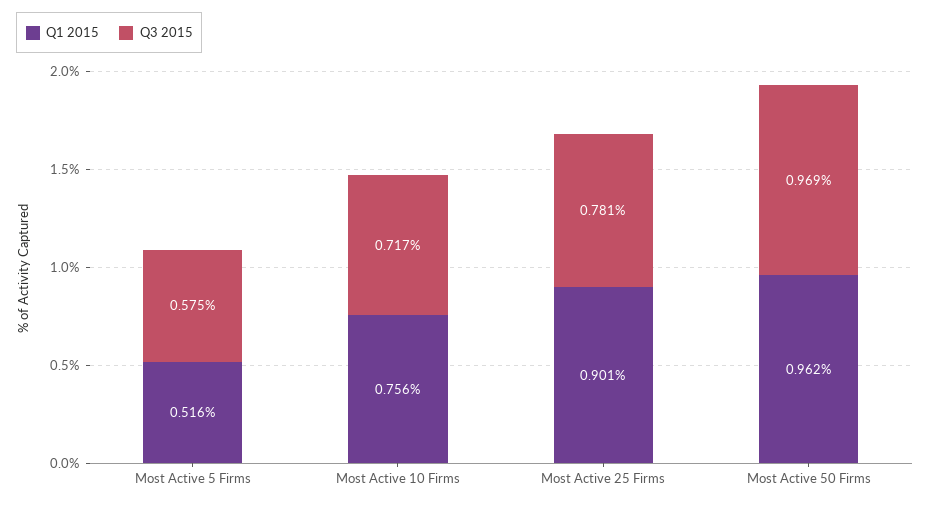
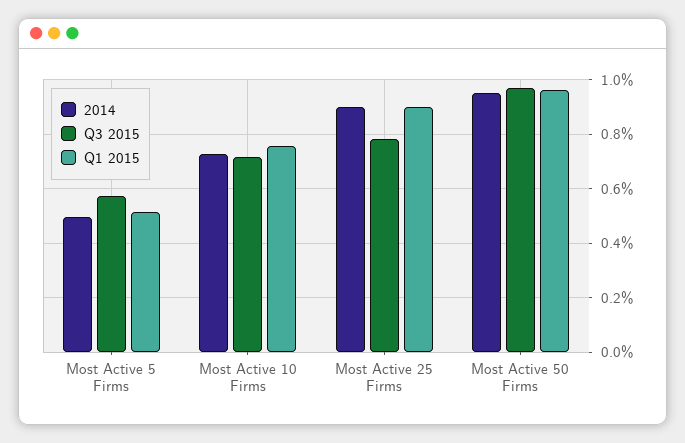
2014, Most Active 5 Firms: none -> 0.5
2014, Most Active 10 Firms: none -> 0.725
2014, Most Active 25 Firms: none -> 0.9
2014, Most Active 50 Firms: none -> 0.95

